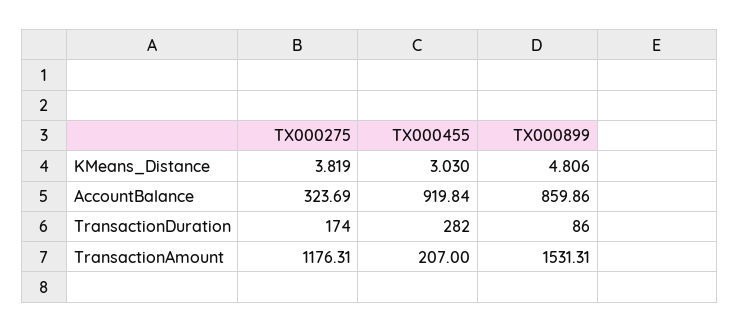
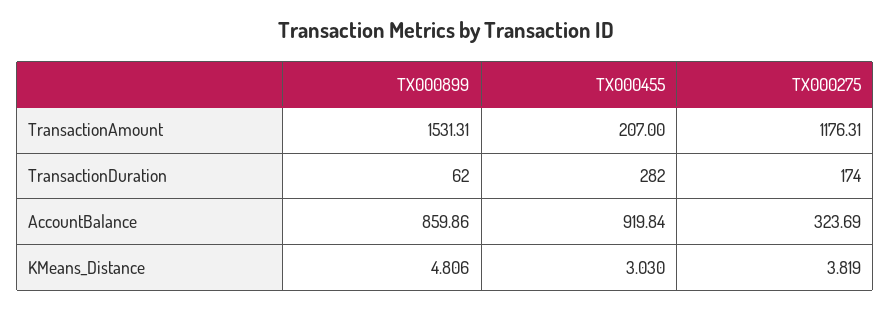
TX000899, TransactionDuration: 86 -> 62

